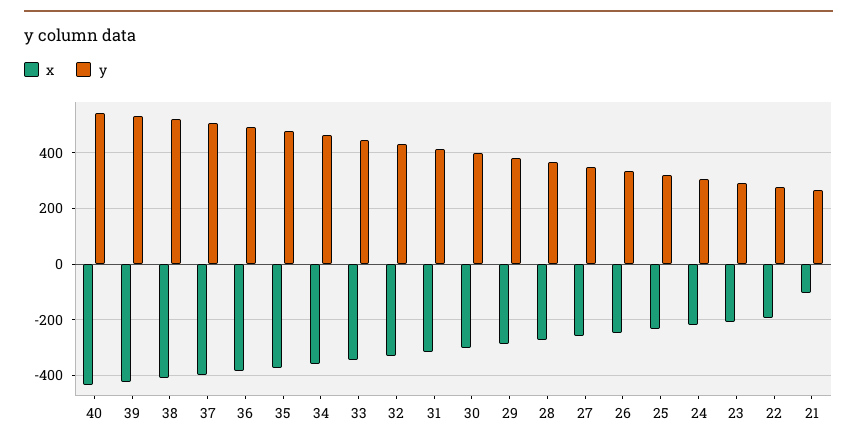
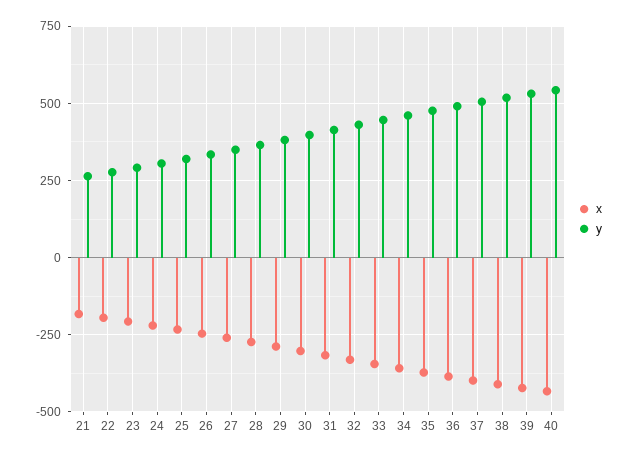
x, 21: -100 -> -175

